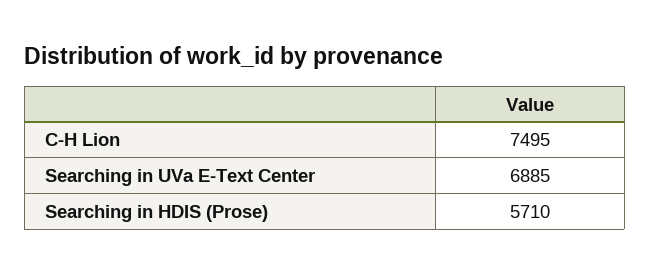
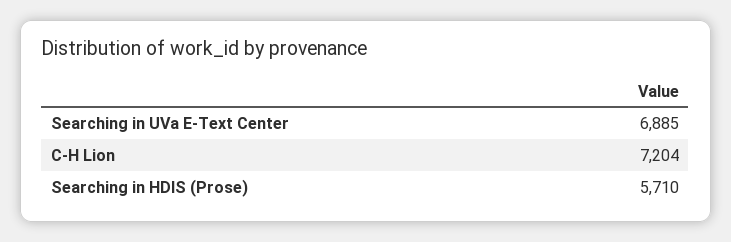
C-H Lion: 7495 -> 7204

